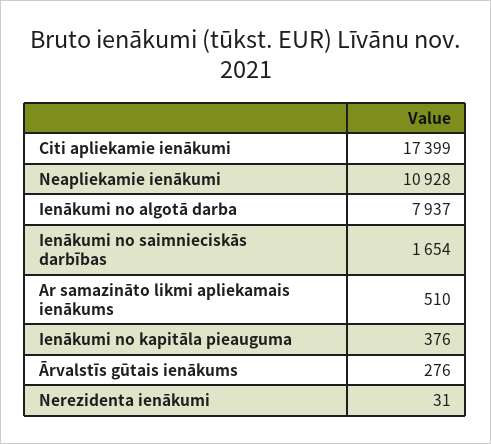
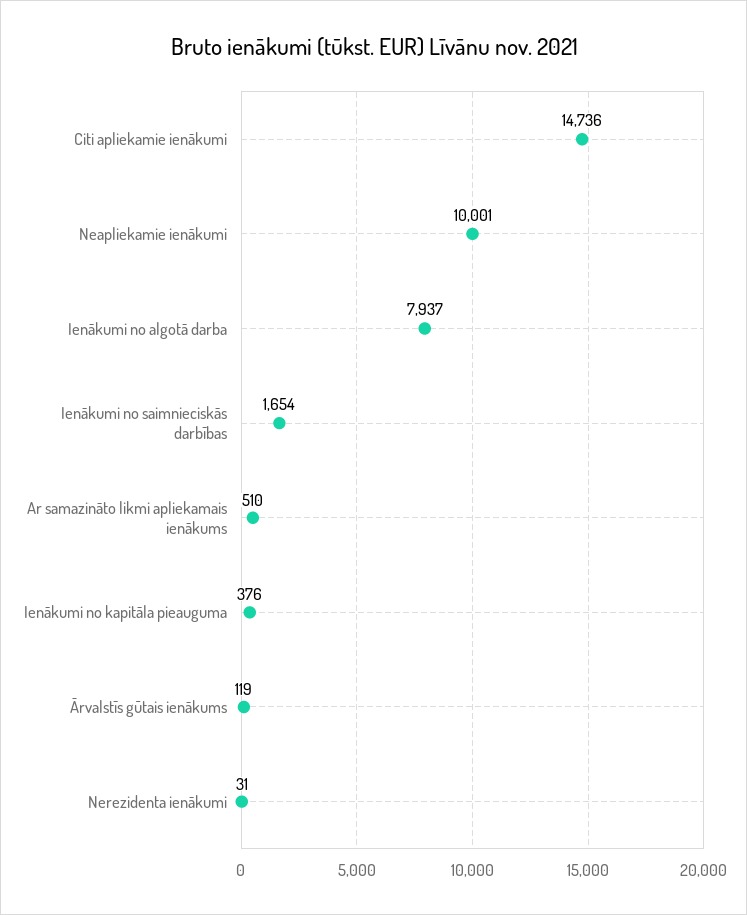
Citi apliekamie ienākumi: 17399 -> 14736
Neapliekamie ienākumi: 10928 -> 10001
Ārvalstīs gūtais ienākums: 276 -> 119

